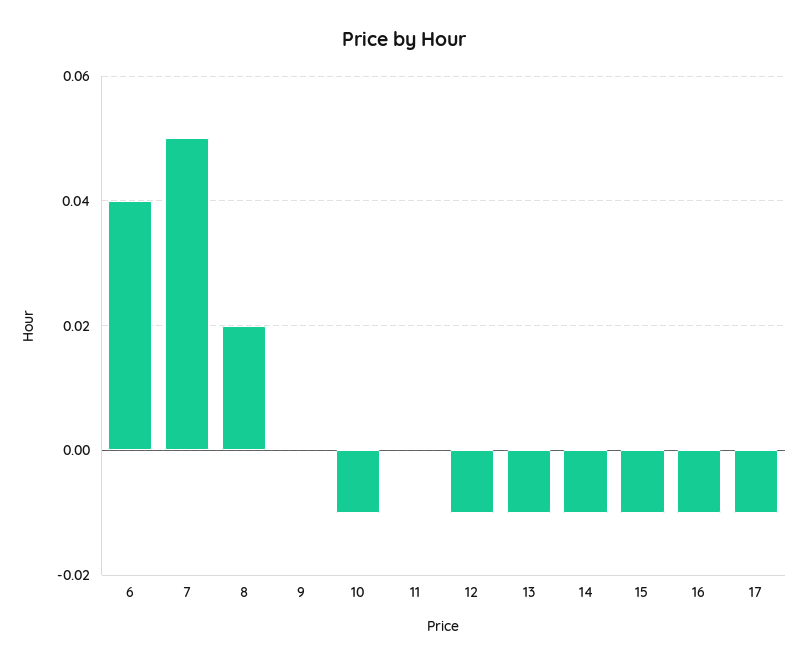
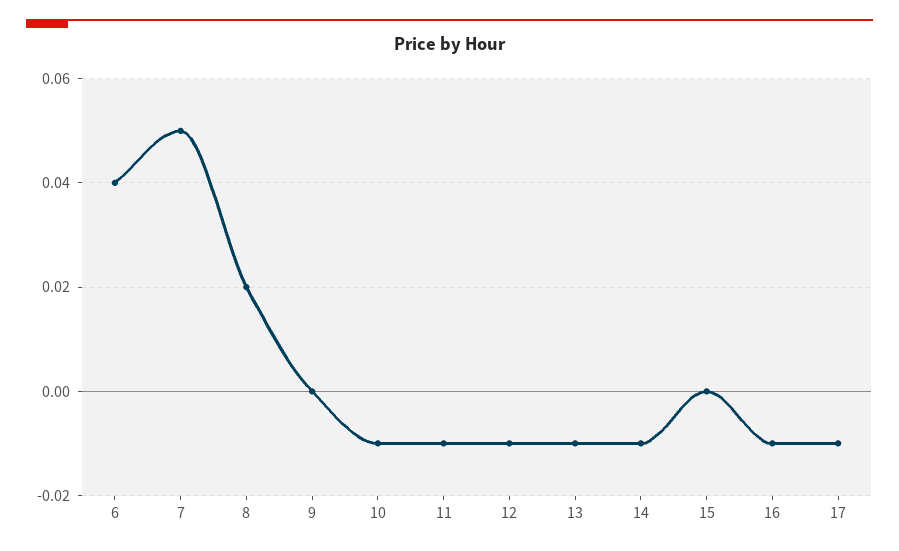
11: 0 -> -0.01
15: -0.01 -> 0

